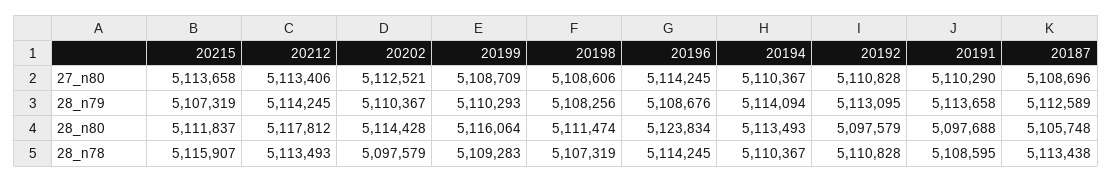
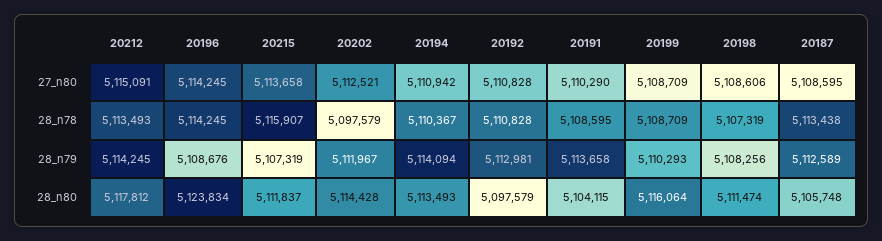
20212, 27_n80: 5113406 -> 5115091
20194, 27_n80: 5110367 -> 5110942
20187, 27_n80: 5108696 -> 5108595
20202, 28_n79: 5110367 -> 5111967
20192, 28_n79: 5113095 -> 5112981
20191, 28_n80: 5097688 -> 5104115
20199, 28_n78: 5109283 -> 5108709

